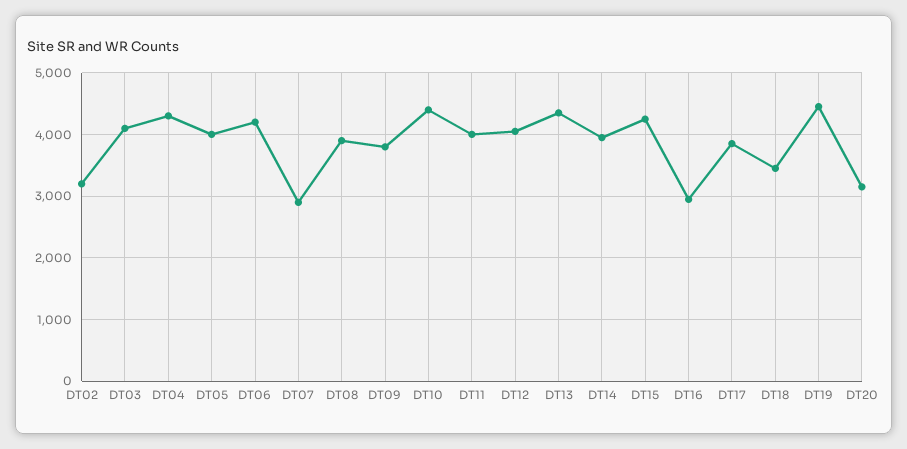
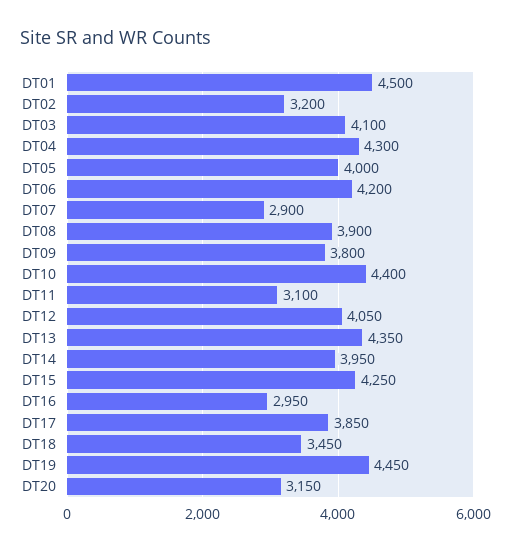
DT11: 4000 -> 3100
DT01: none -> 4500

